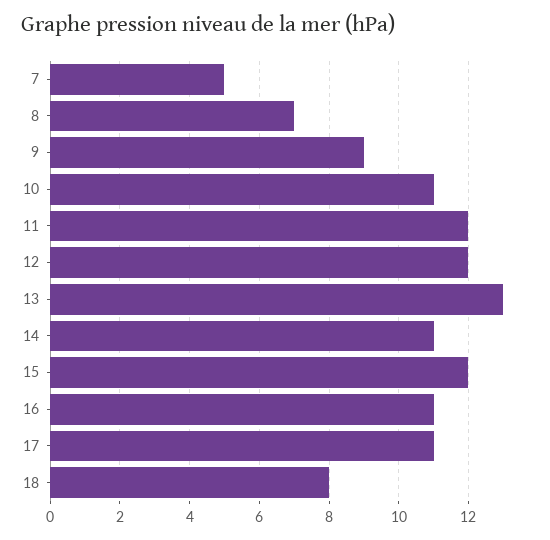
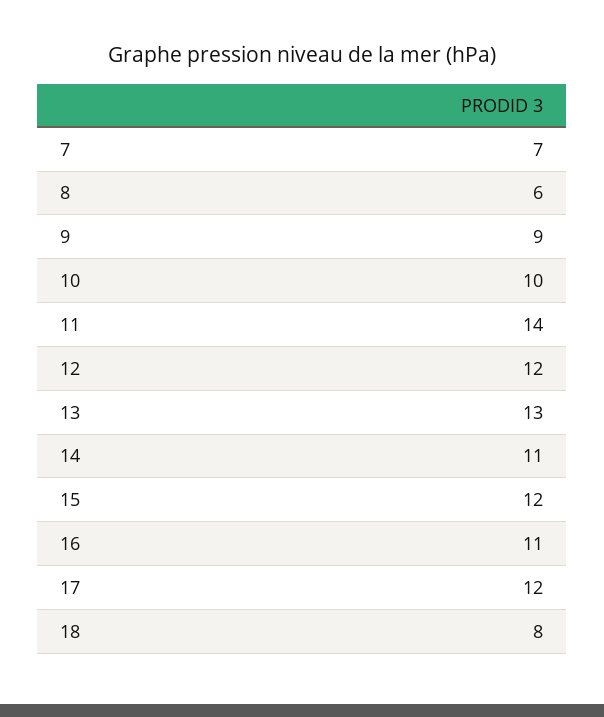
7: 5 -> 7
8: 7 -> 6
10: 11 -> 10
11: 12 -> 14
17: 11 -> 12

